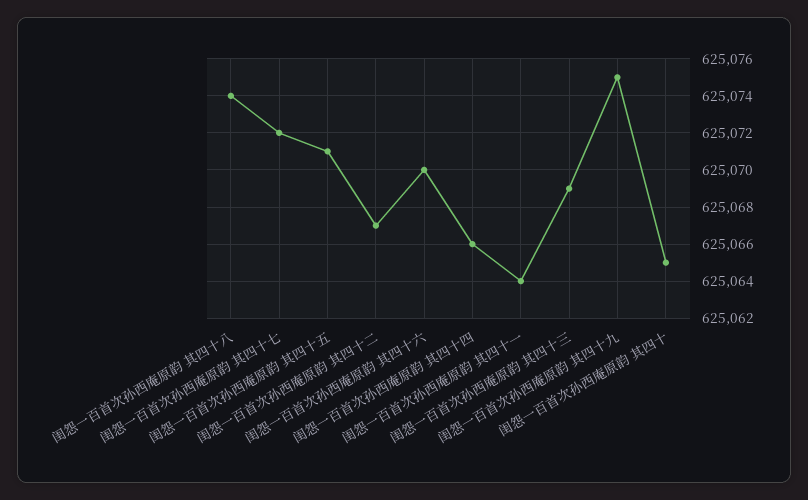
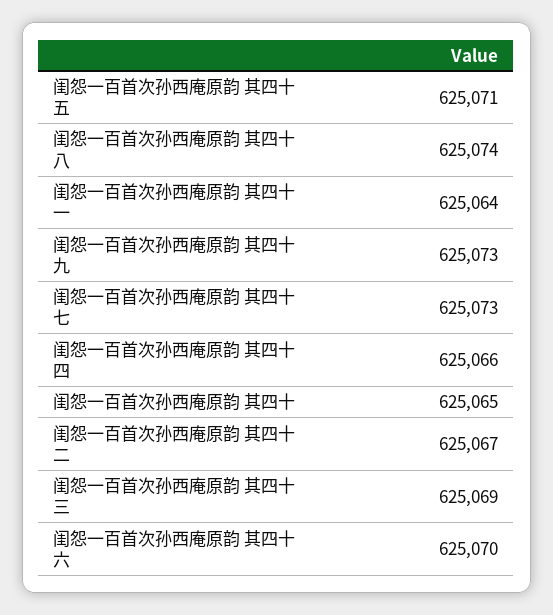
闺怨一百首次孙西庵原韵 其四十七: 625072 -> 625073
闺怨一百首次孙西庵原韵 其四十九: 625075 -> 625073

